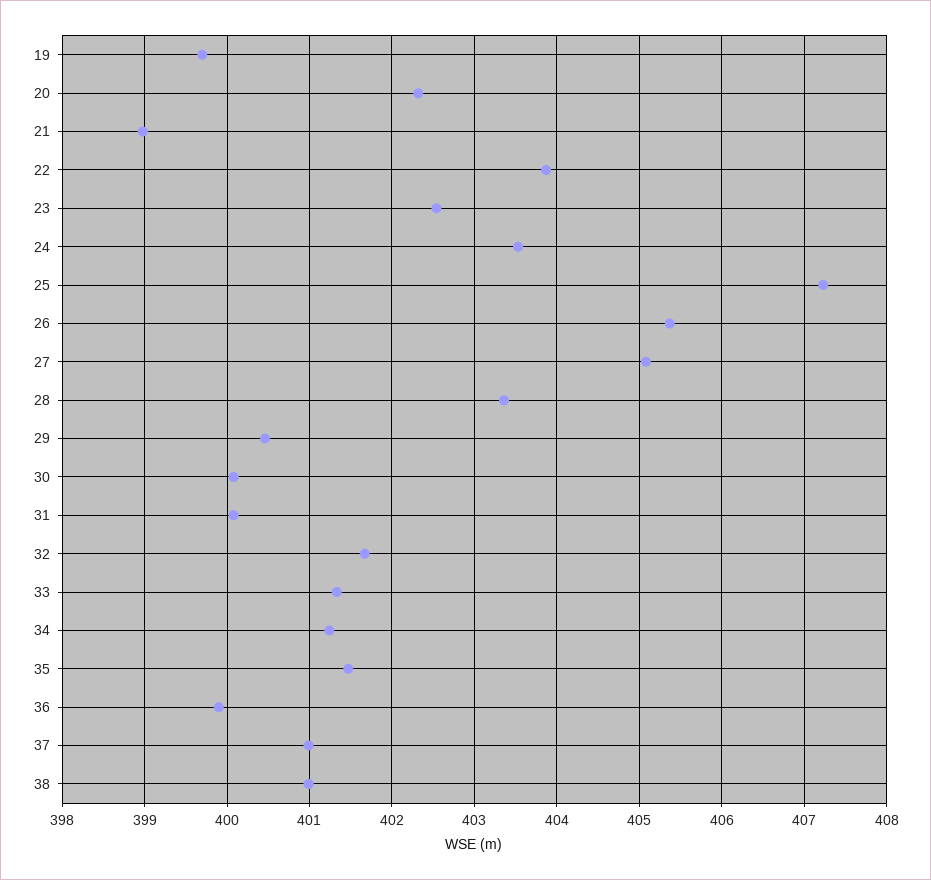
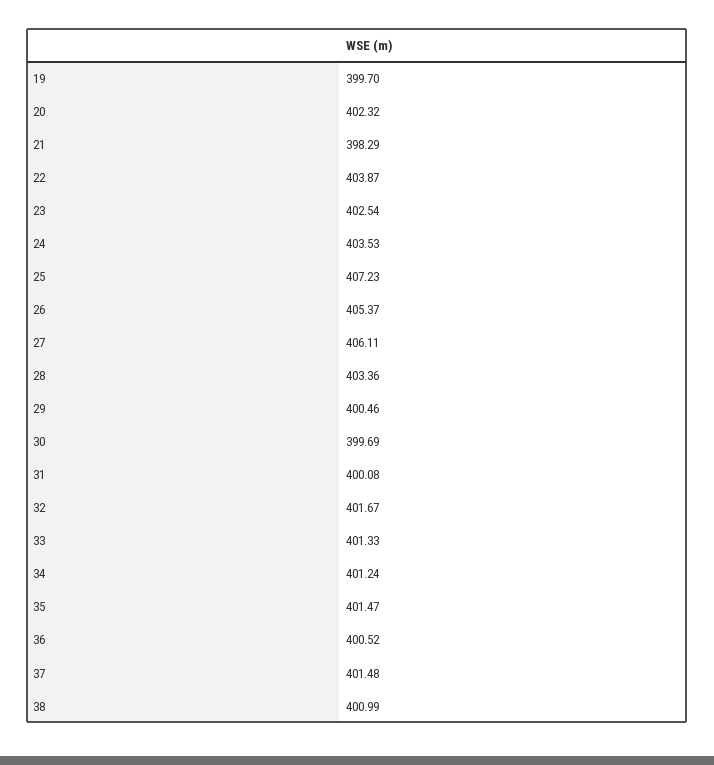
21: 399 -> 398.29
27: 405.1 -> 406.11
30: 400.1 -> 399.69
36: 399.9 -> 400.52
37: 401 -> 401.48

